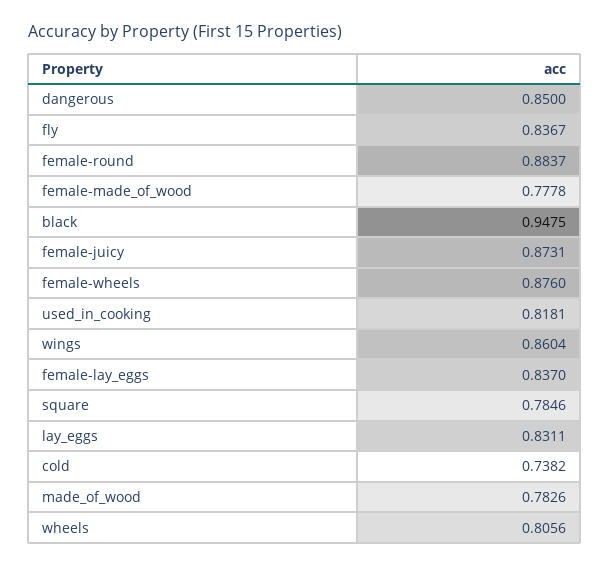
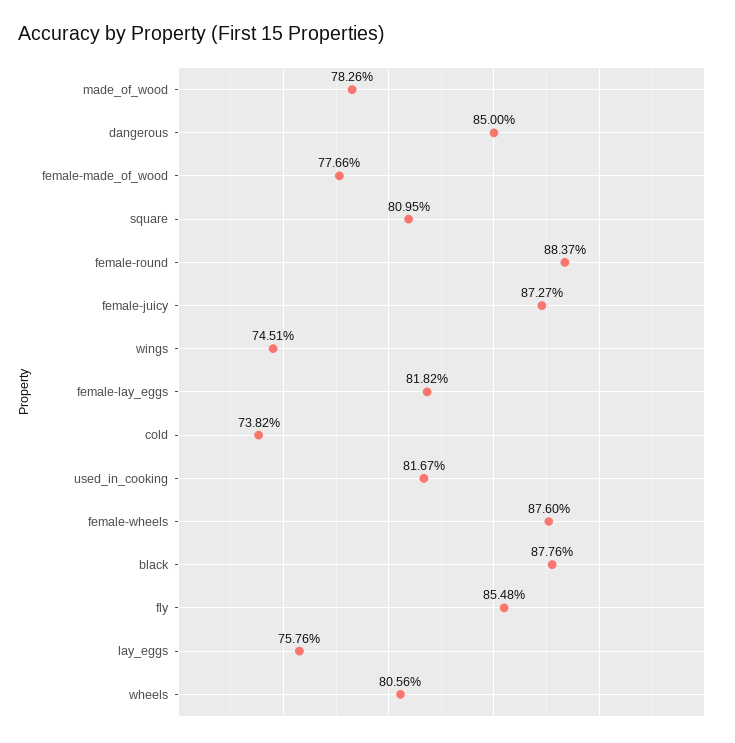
fly: 0.8367 -> 0.8548
female-made_of_wood: 0.7778 -> 0.7766
black: 0.9475 -> 0.8776
female-juicy: 0.8731 -> 0.8727
used_in_cooking: 0.8181 -> 0.8167
wings: 0.8604 -> 0.7451
female-lay_eggs: 0.837 -> 0.8182
square: 0.7846 -> 0.8095
lay_eggs: 0.8311 -> 0.7576

